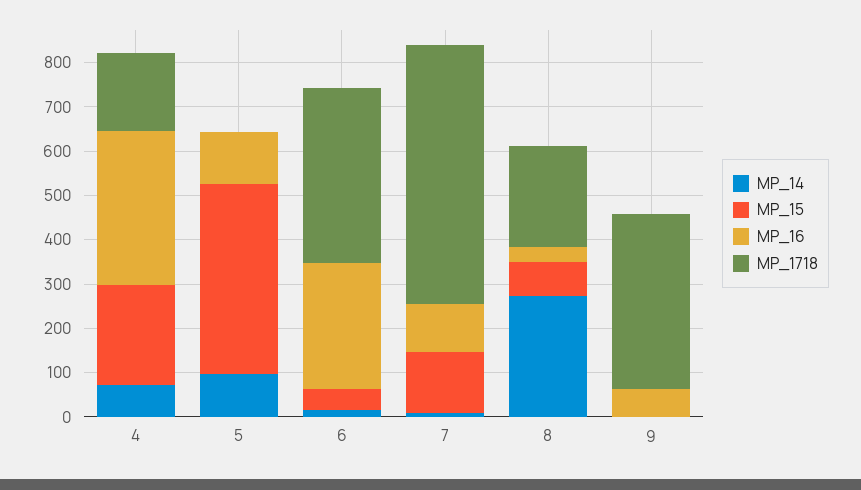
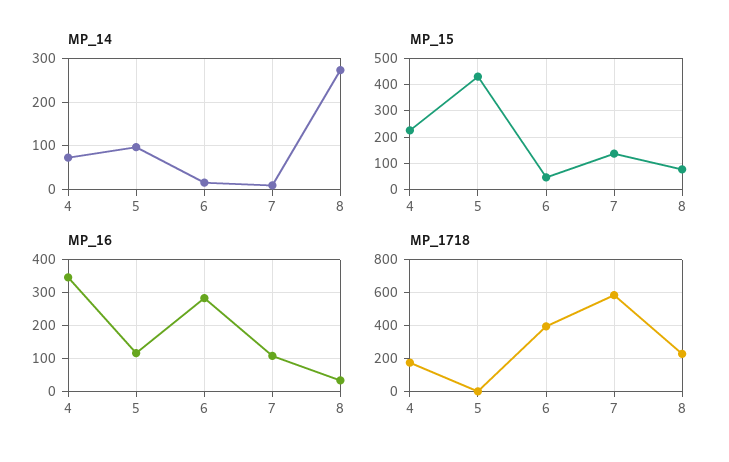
MP_14, 9: 0 -> none
MP_15, 9: 0 -> none
MP_16, 9: 60 -> none
MP_1718, 9: 400 -> none

